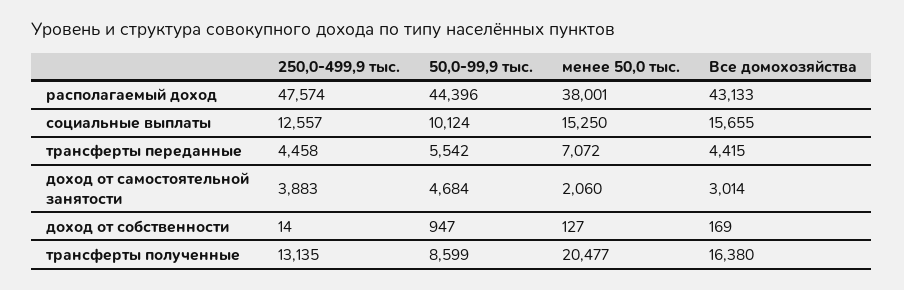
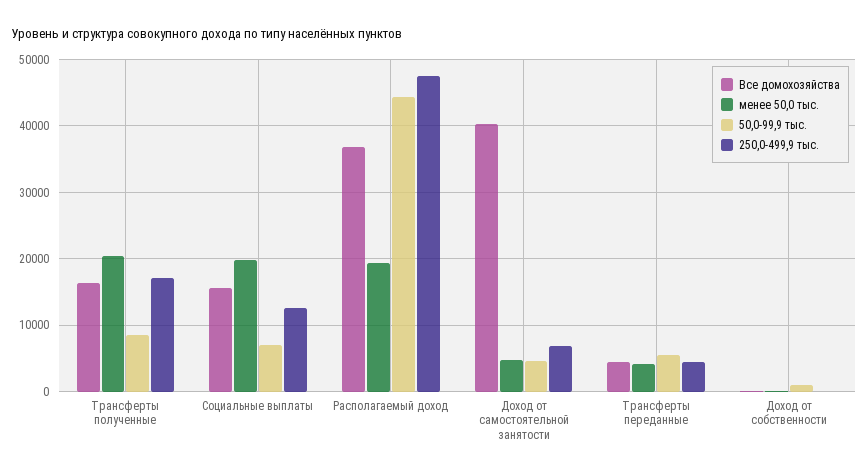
менее 50,0 тыс., располагаемый доход: 38001 -> 19000
Все домохозяйства, располагаемый доход: 43133 -> 37000
50,0-99,9 тыс., социальные выплаты: 10124 -> 7000
менее 50,0 тыс., социальные выплаты: 15250 -> 20000
менее 50,0 тыс., трансферты переданные: 7072 -> 4000
250,0-499,9 тыс., доход от самостоятельной занятости: 3883 -> 7000
менее 50,0 тыс., доход от самостоятельной занятости: 2060 -> 5000
Все домохозяйства, доход от самостоятельной занятости: 3014 -> 40000
250,0-499,9 тыс., трансферты полученные: 13135 -> 17000

